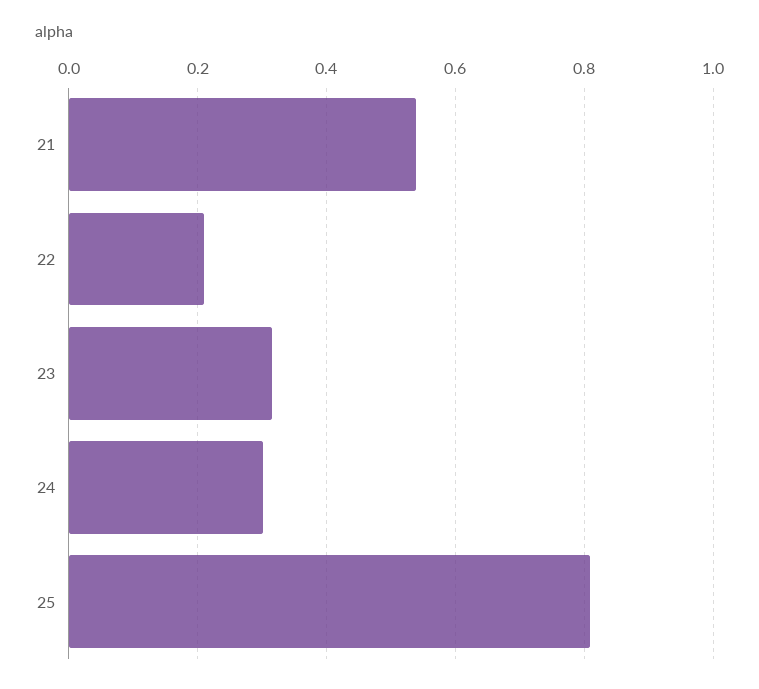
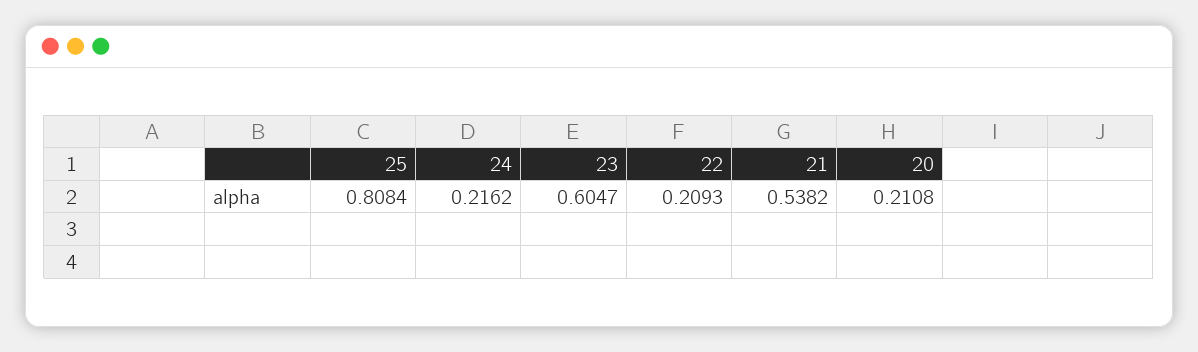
23: 0.32 -> 0.6047
24: 0.3 -> 0.2162
20: none -> 0.2108

